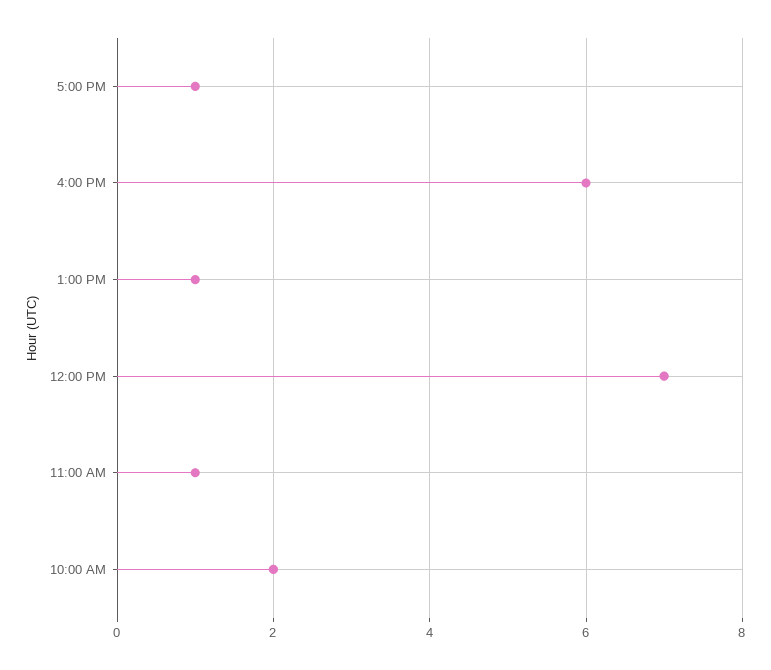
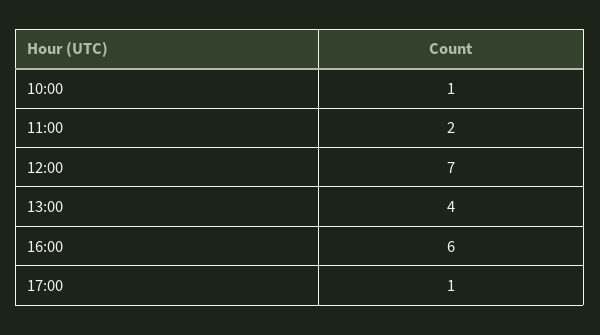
1:00 PM: 1 -> 4
11:00 AM: 1 -> 2
10:00 AM: 2 -> 1

